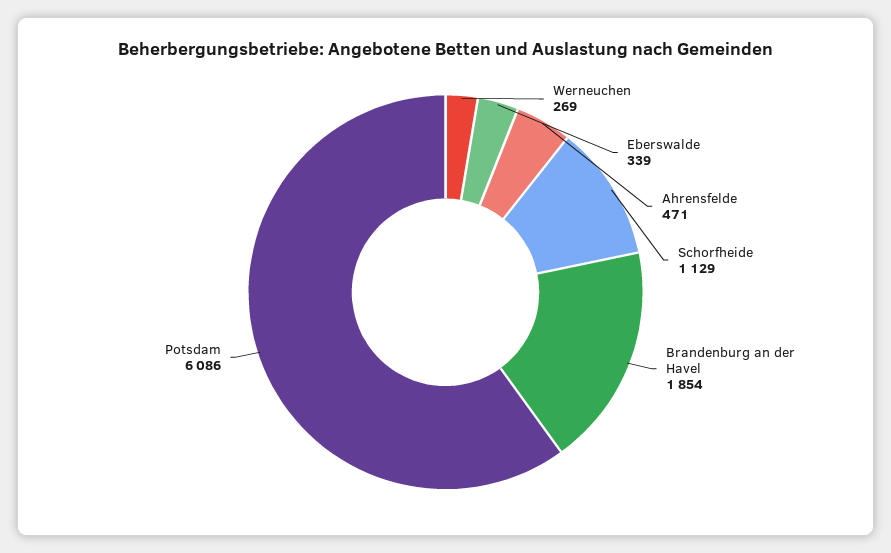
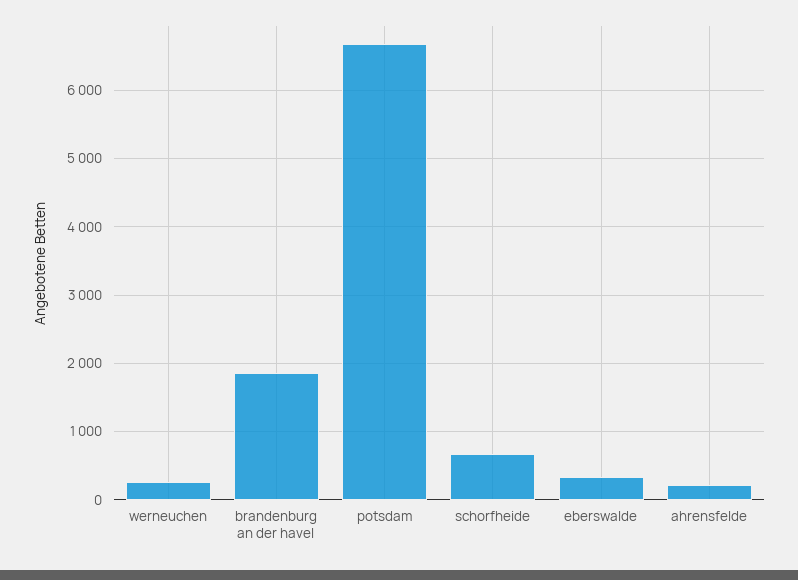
Ahrensfelde: 471 -> 200
Schorfheide: 1129 -> 700
Potsdam: 6086 -> 6700

